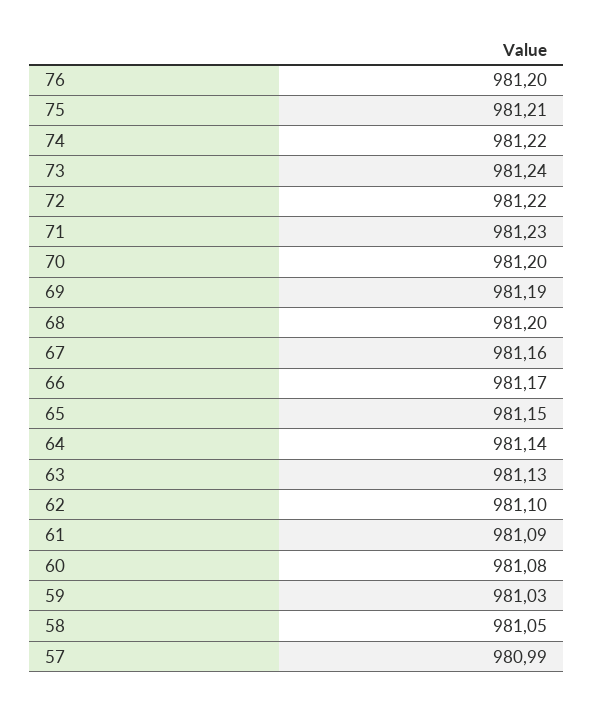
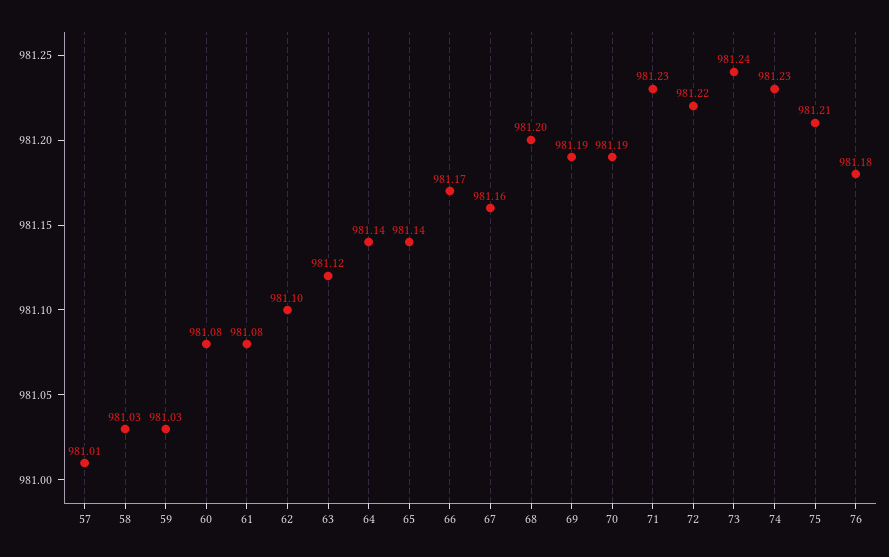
76: 981.2 -> 981.18
74: 981.22 -> 981.23
70: 981.2 -> 981.19
65: 981.15 -> 981.14
63: 981.13 -> 981.12
61: 981.09 -> 981.08
58: 981.05 -> 981.03
57: 980.99 -> 981.01

